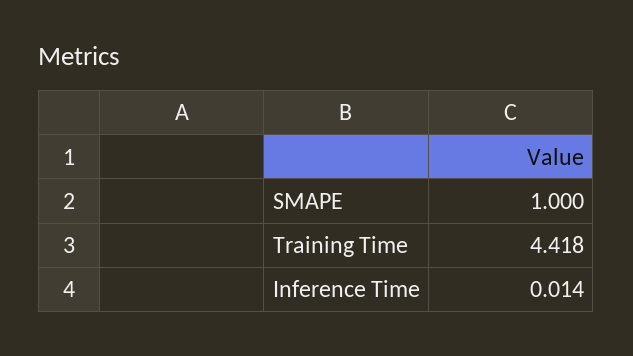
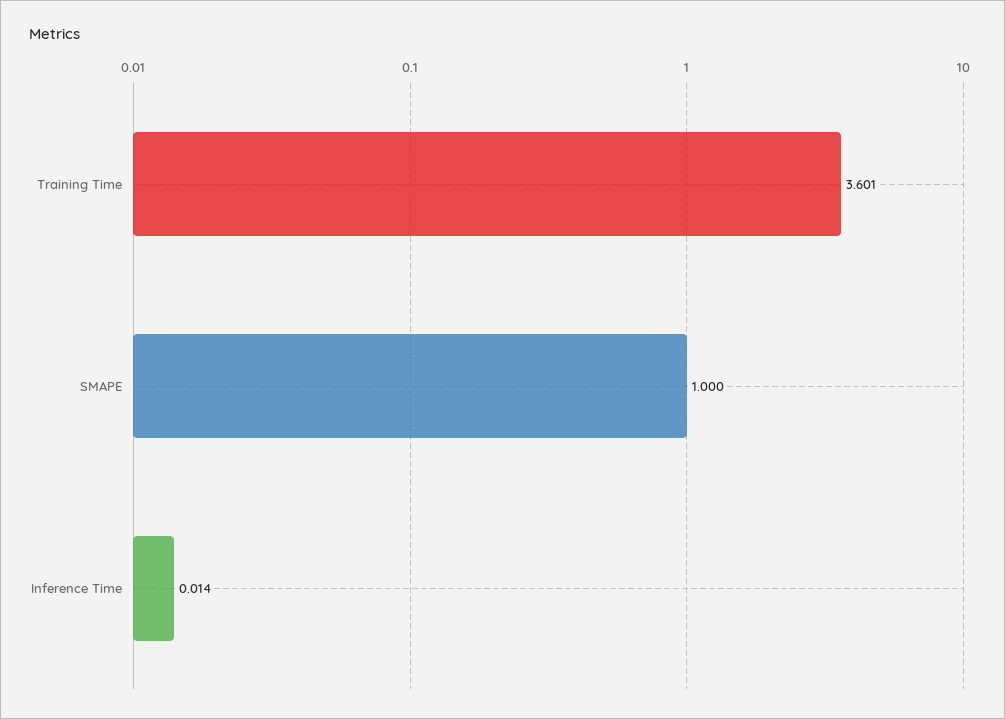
Training Time: 4.418 -> 3.601

